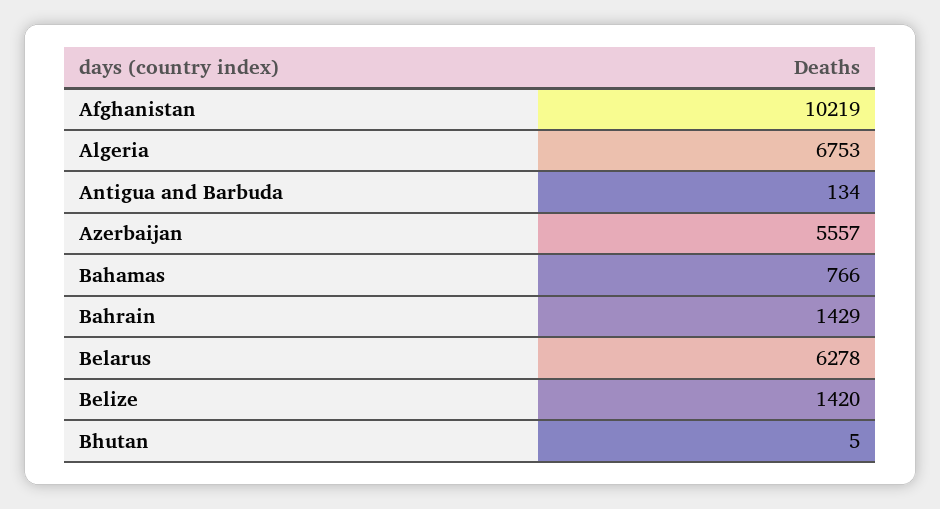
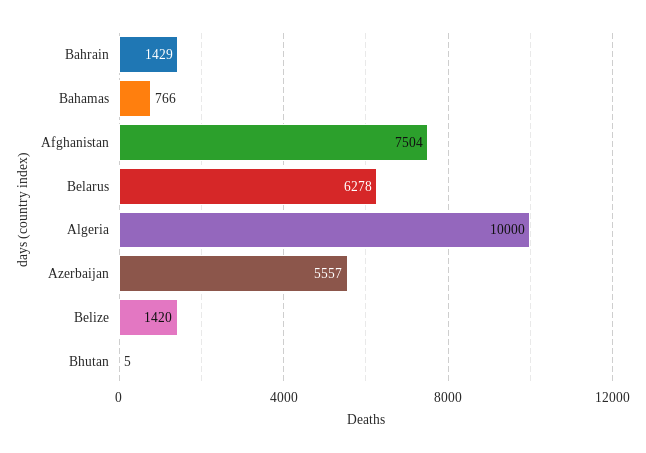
Afghanistan: 10219 -> 7504
Algeria: 6753 -> 10000
Antigua and Barbuda: 134 -> none

